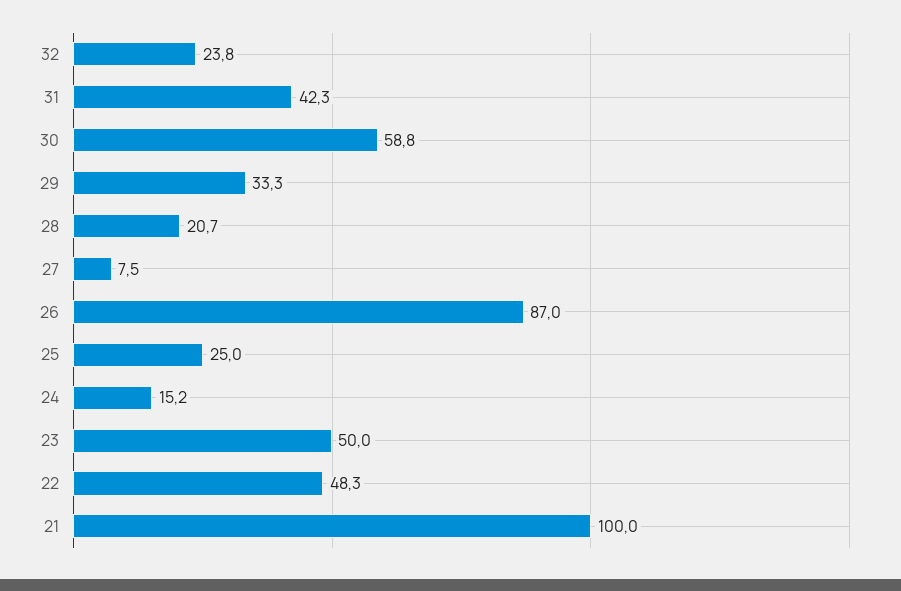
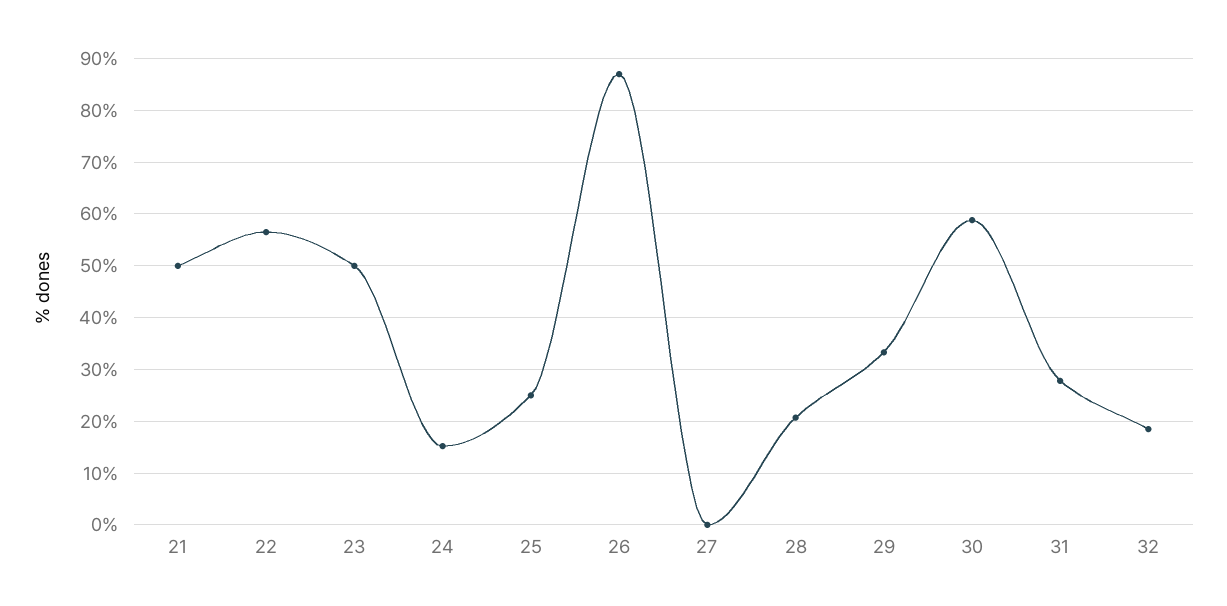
32: 23.8 -> 18
31: 42.3 -> 28
27: 7.5 -> 0
22: 48.3 -> 56
21: 100 -> 50

